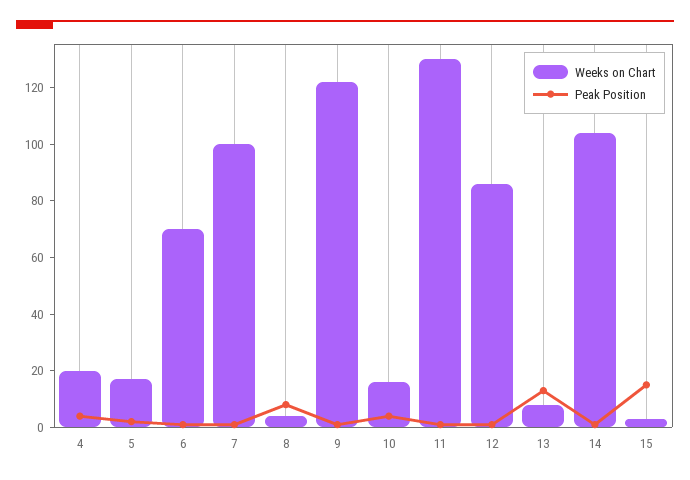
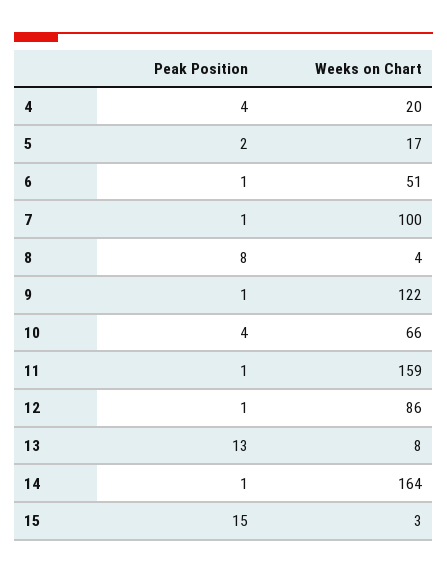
Weeks on Chart, 6: 70 -> 51
Weeks on Chart, 10: 15 -> 66
Weeks on Chart, 11: 130 -> 159
Weeks on Chart, 14: 105 -> 164

